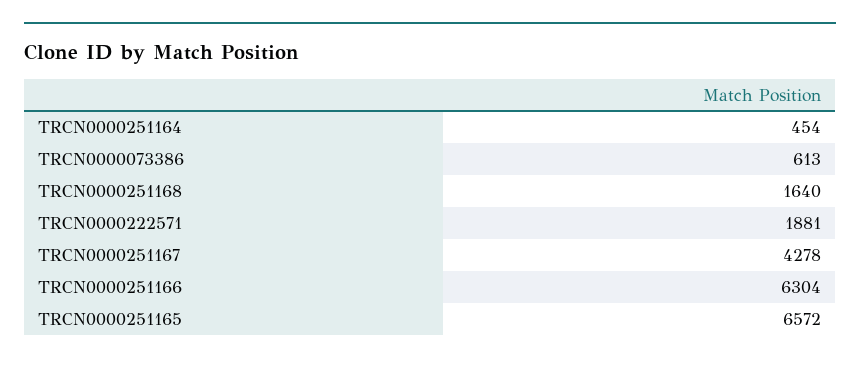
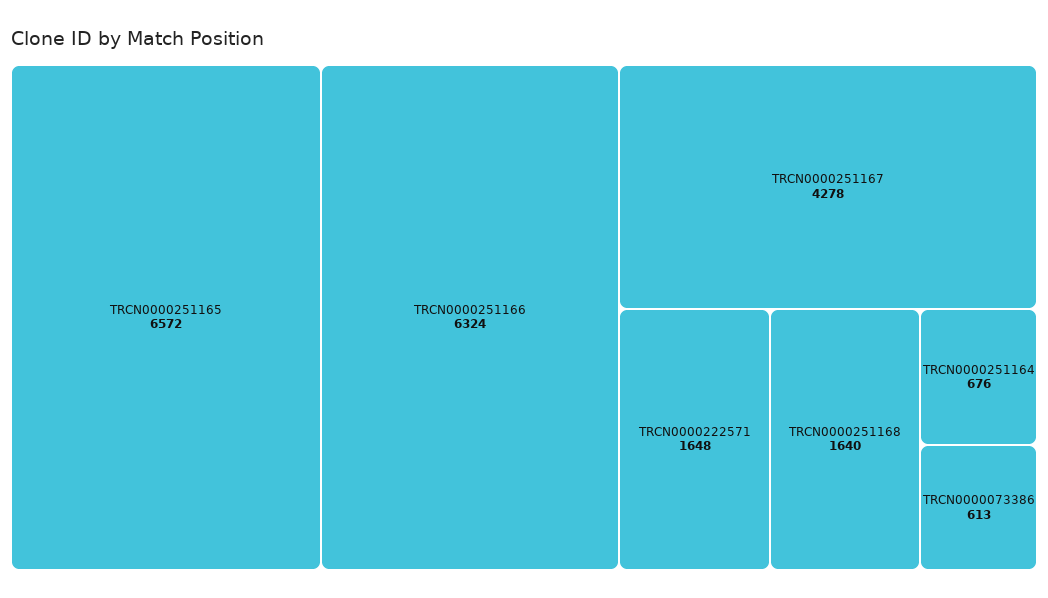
TRCN0000251164: 454 -> 676
TRCN0000222571: 1881 -> 1648
TRCN0000251166: 6304 -> 6324

